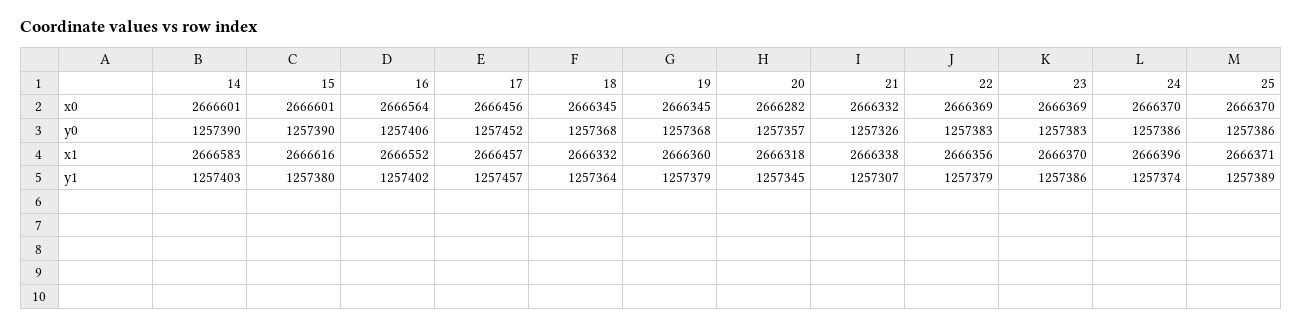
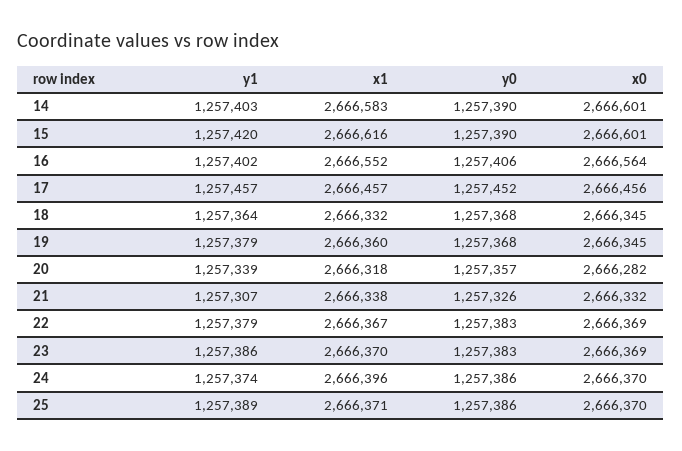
22, x1: 2666356 -> 2666367
15, y1: 1257380 -> 1257420
20, y1: 1257345 -> 1257339

